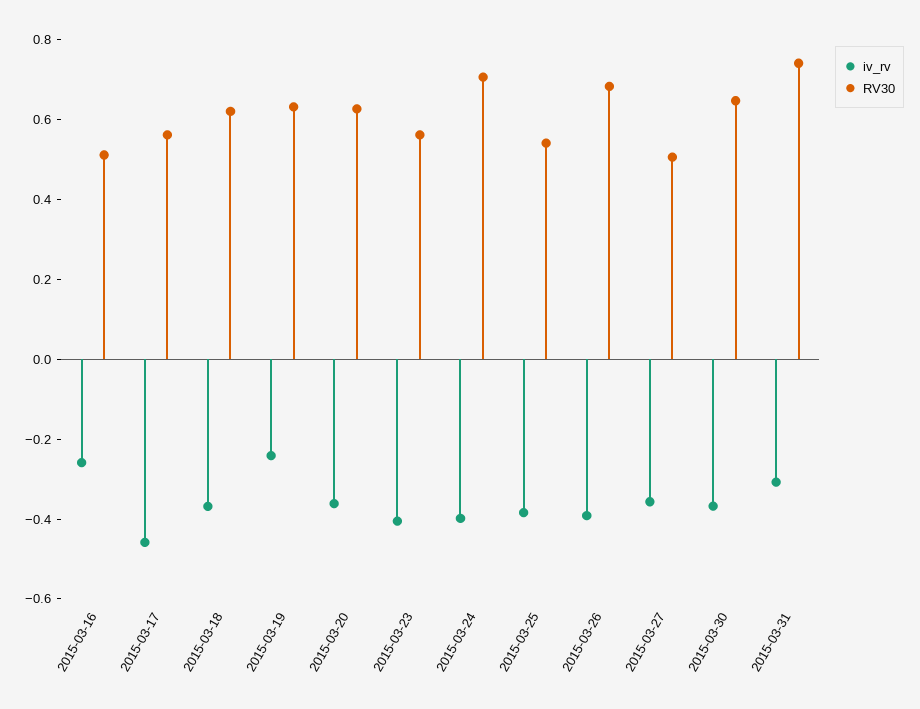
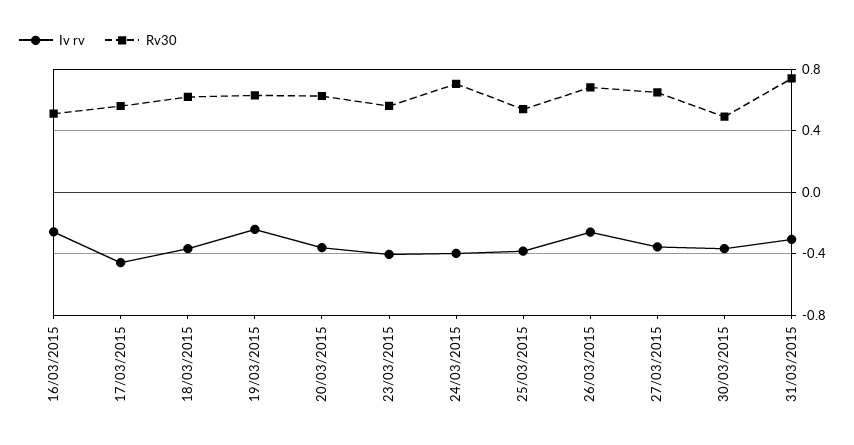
iv_rv, 2015-03-26: -0.4 -> -0.25
RV30, 2015-03-27: 0.5 -> 0.65
RV30, 2015-03-30: 0.65 -> 0.5

